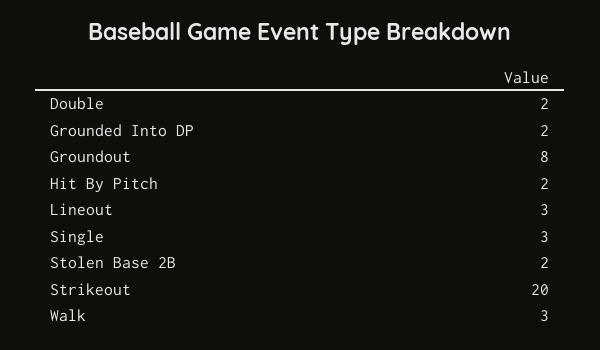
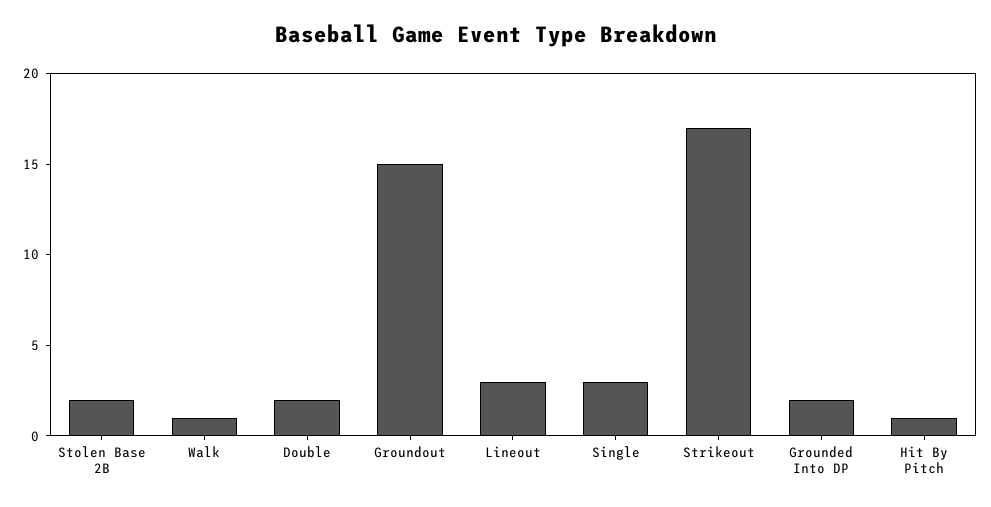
Groundout: 8 -> 15
Hit By Pitch: 2 -> 1
Strikeout: 20 -> 17
Walk: 3 -> 1

